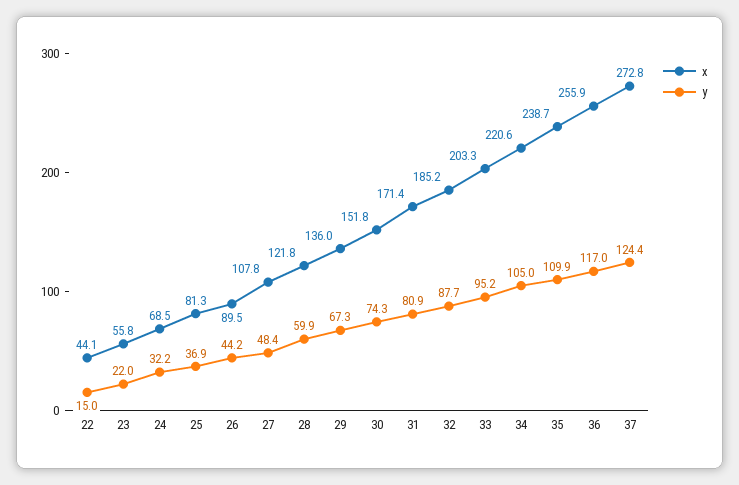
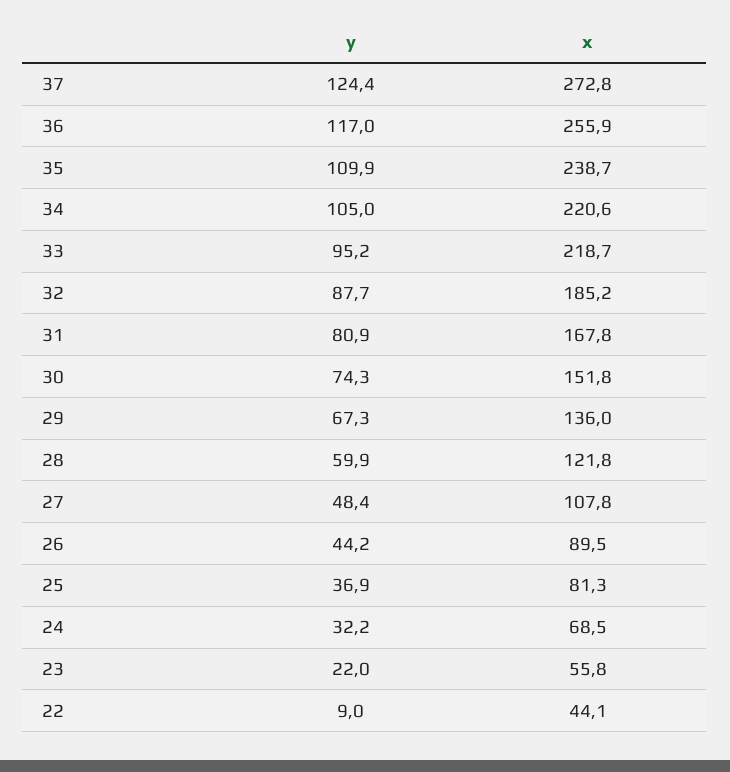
y, 22: 15 -> 9
x, 31: 171.4 -> 167.8
x, 33: 203.3 -> 218.7

